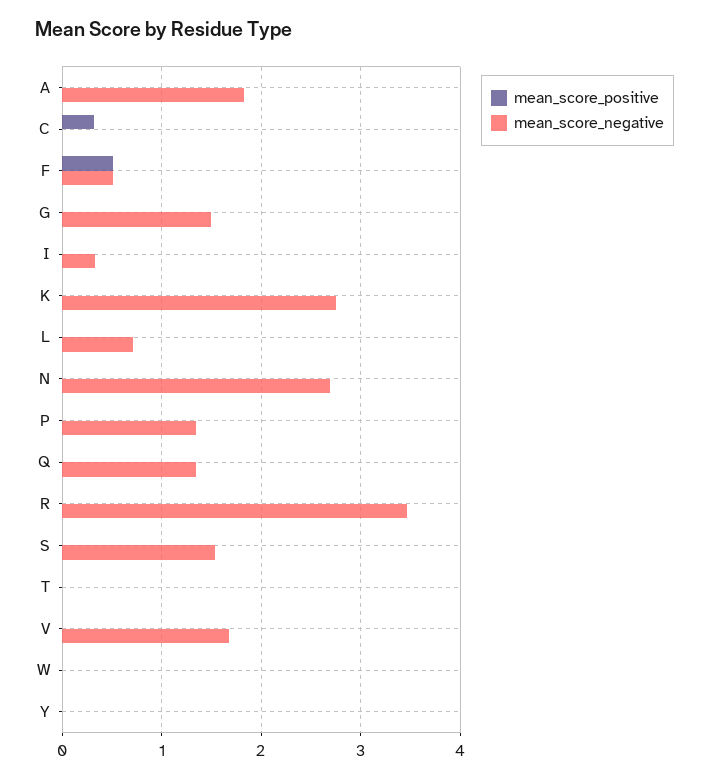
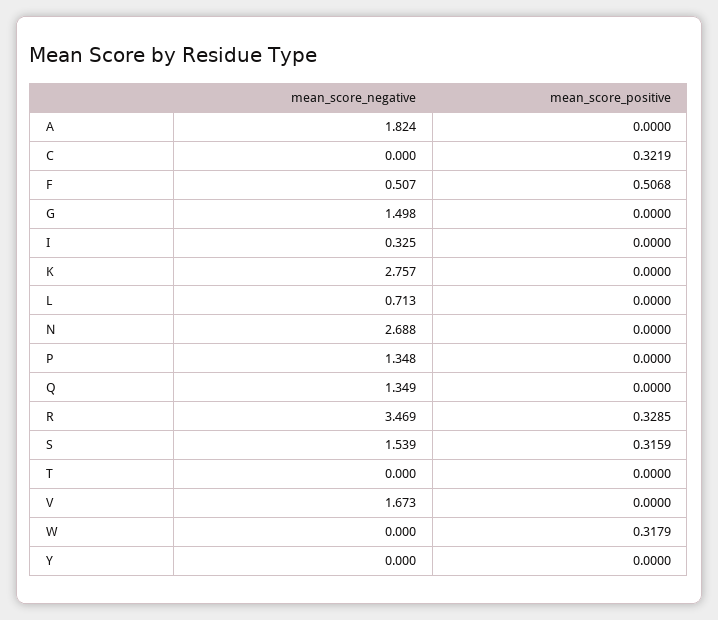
mean_score_positive, R: 0 -> 0.3285
mean_score_positive, S: 0 -> 0.3159
mean_score_positive, W: 0 -> 0.3179

